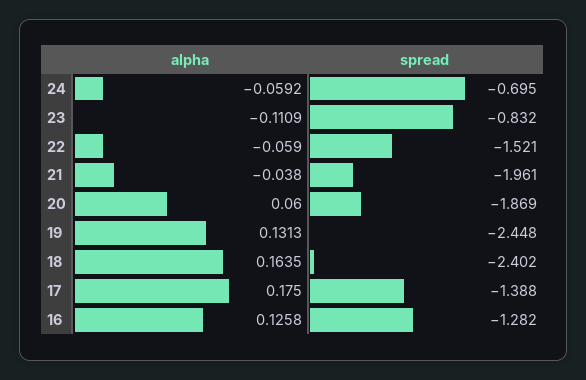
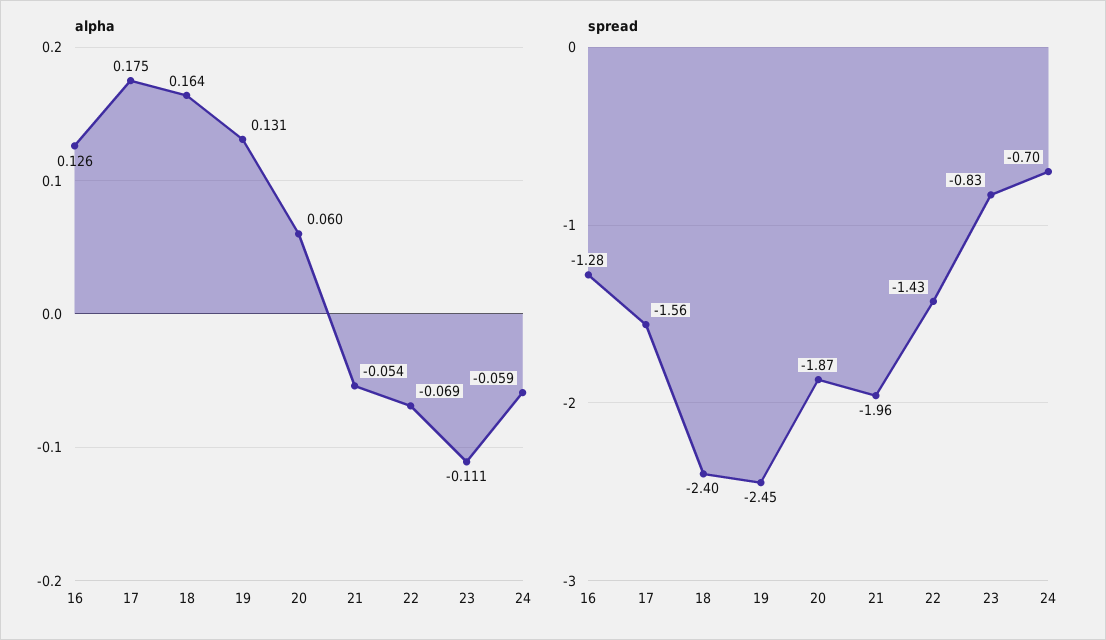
alpha, 22: -0.059 -> -0.069
spread, 22: -1.521 -> -1.43
alpha, 21: -0.038 -> -0.054
spread, 17: -1.388 -> -1.56

